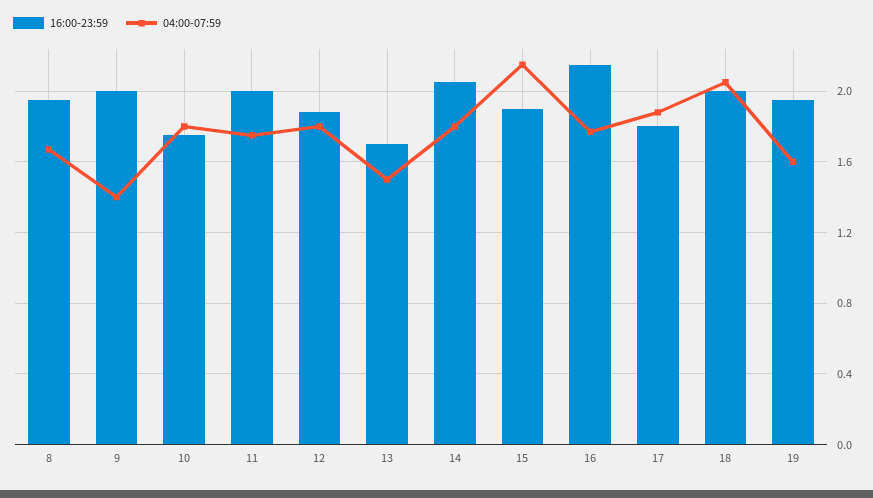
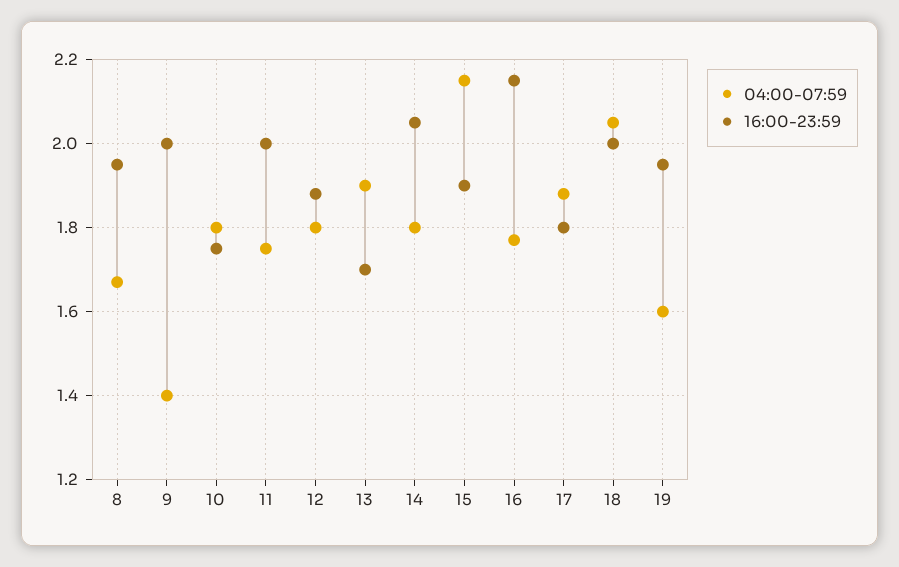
04:00-07:59, 13: 1.5 -> 1.9

